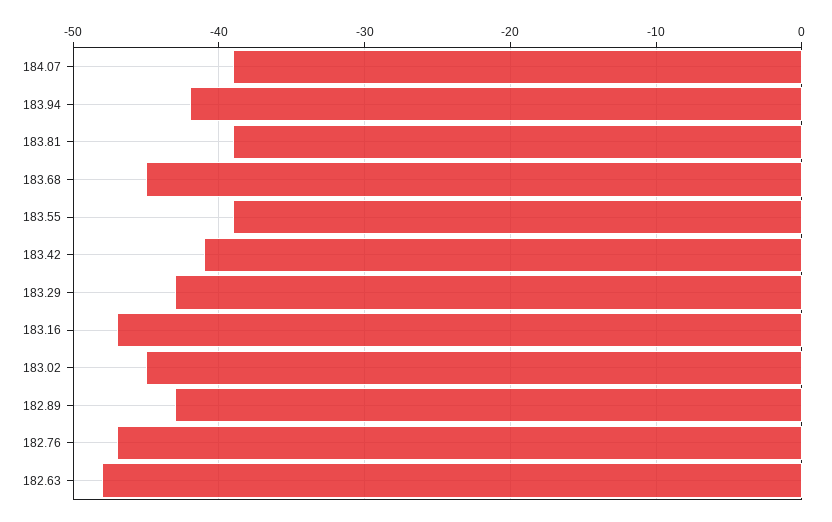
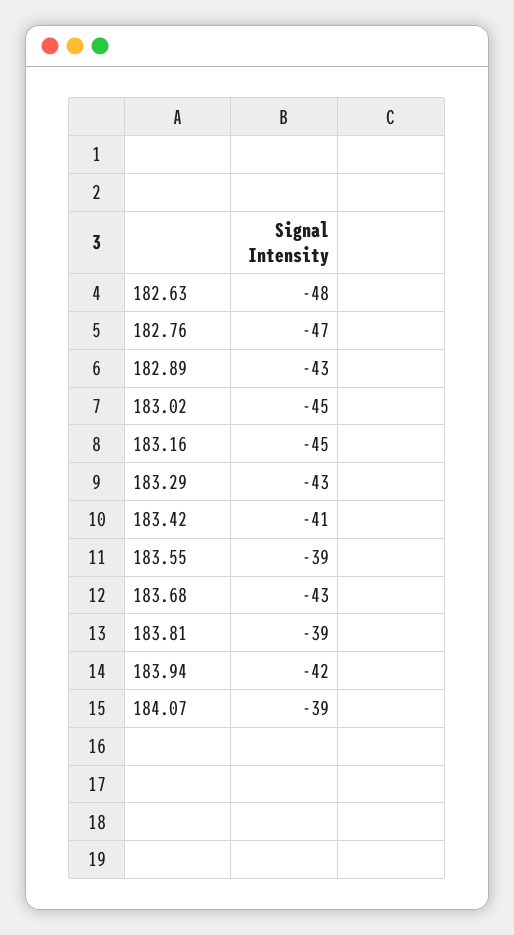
183.68: -45 -> -43
183.16: -47 -> -45

